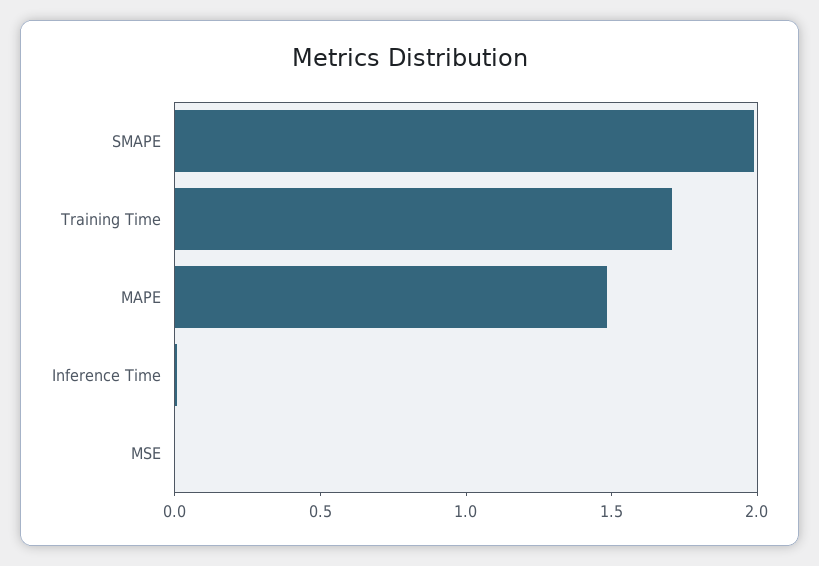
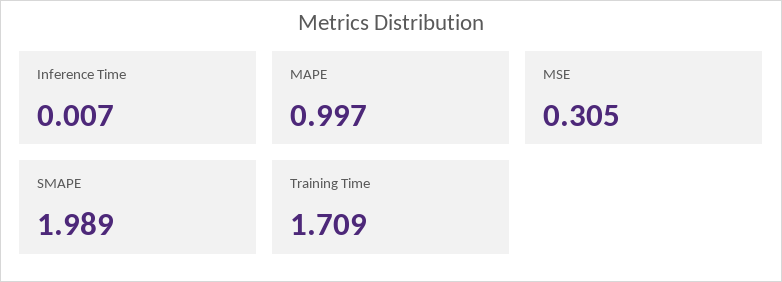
MAPE: 1.5 -> 0.997
MSE: 0 -> 0.305

